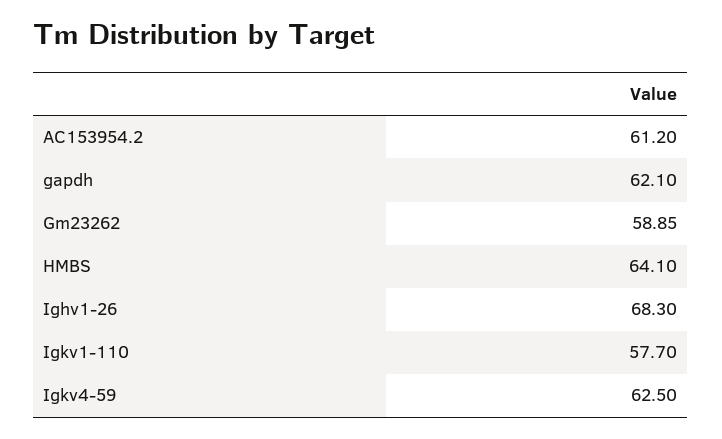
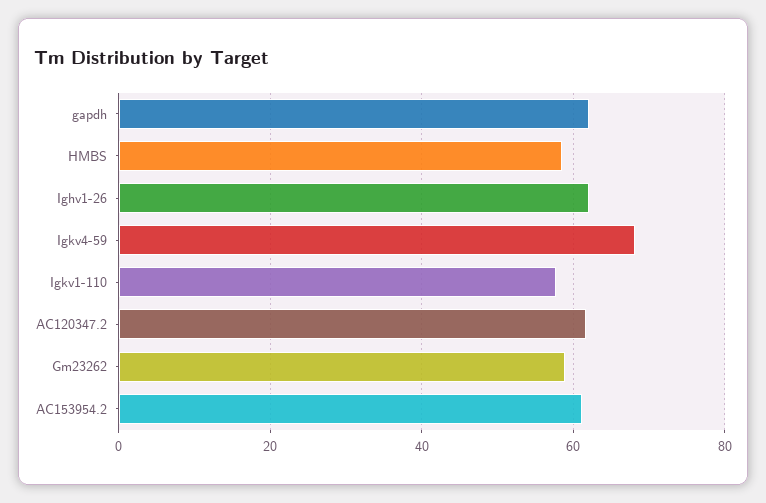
HMBS: 64.1 -> 58
Ighv1-26: 68.3 -> 62
Igkv4-59: 62.5 -> 68
AC120347.2: none -> 62

